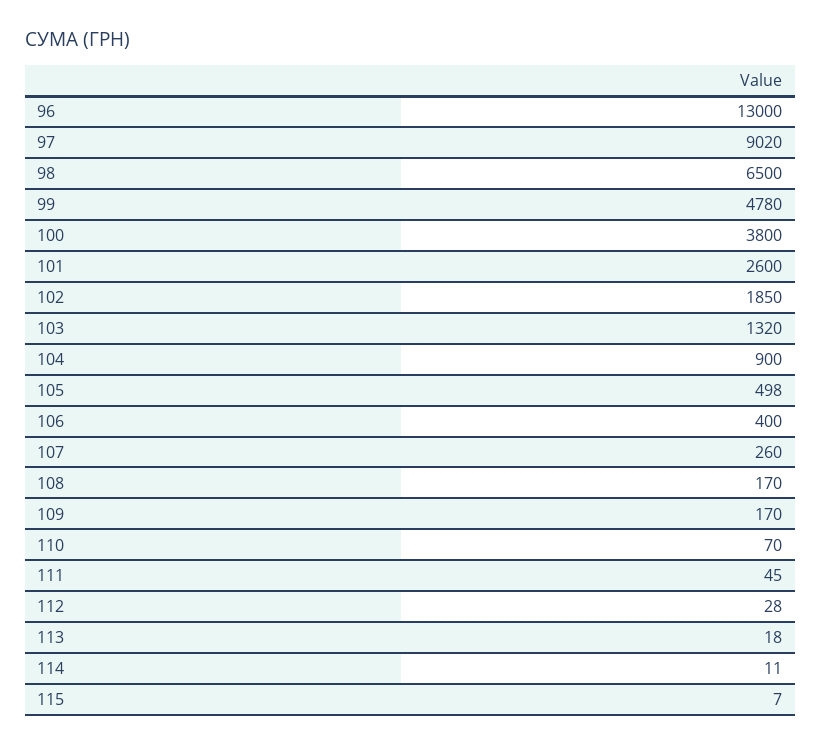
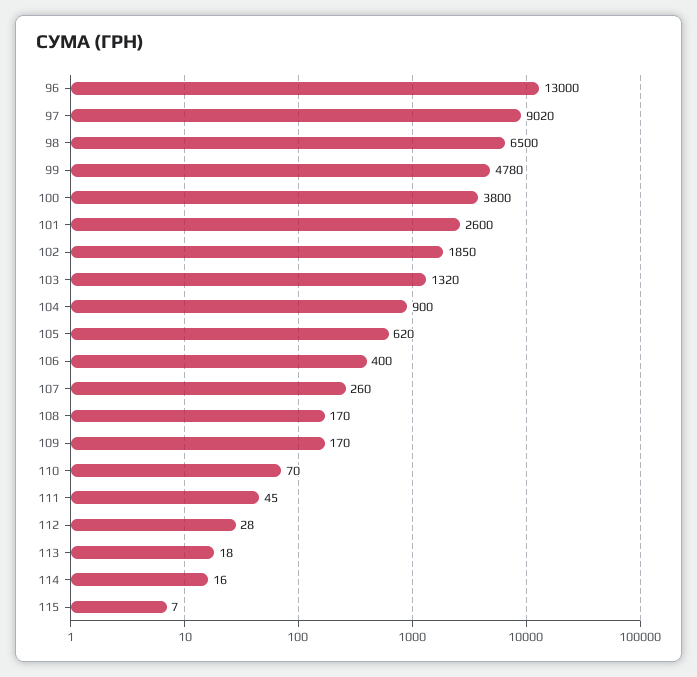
105: 498 -> 620
114: 11 -> 16

